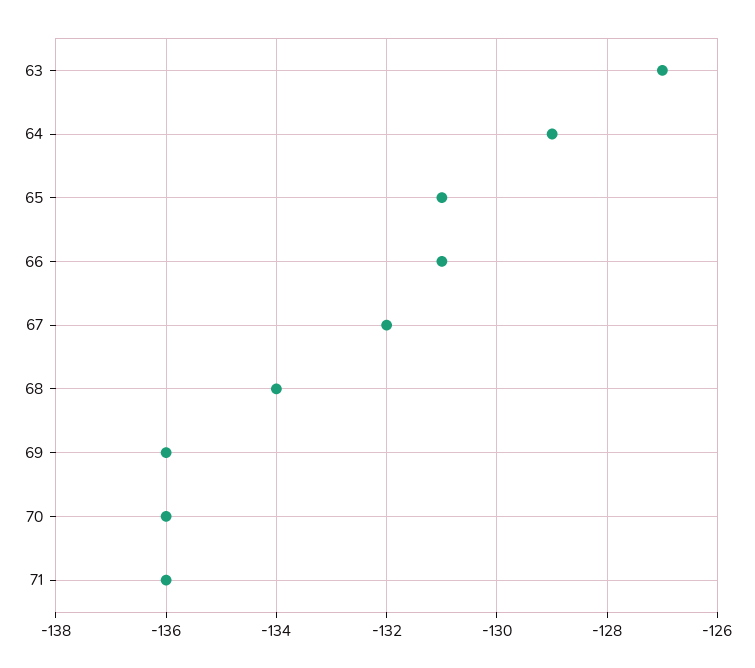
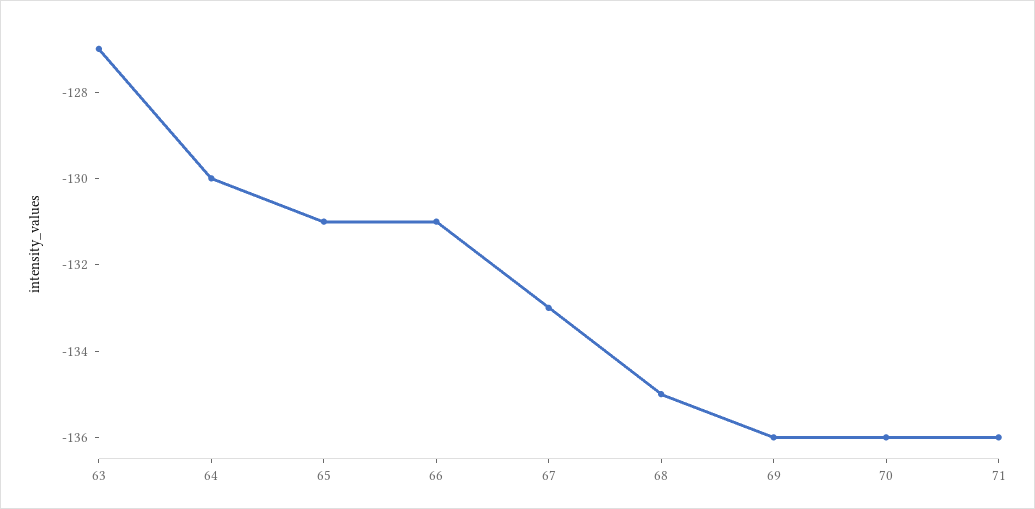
64: -129 -> -130
67: -132 -> -133
68: -134 -> -135

